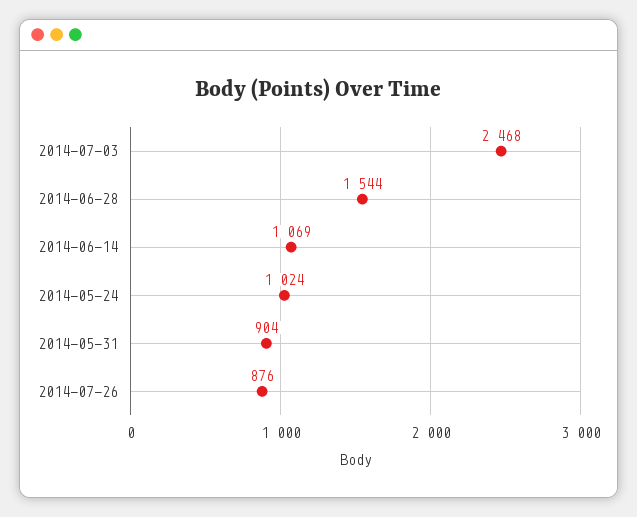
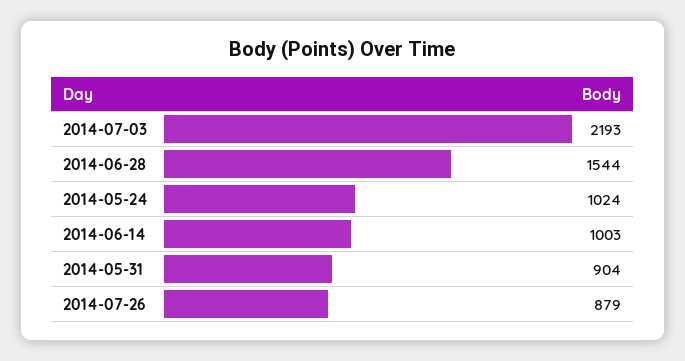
2014-07-03: 2468 -> 2193
2014-06-14: 1069 -> 1003
2014-07-26: 876 -> 879

